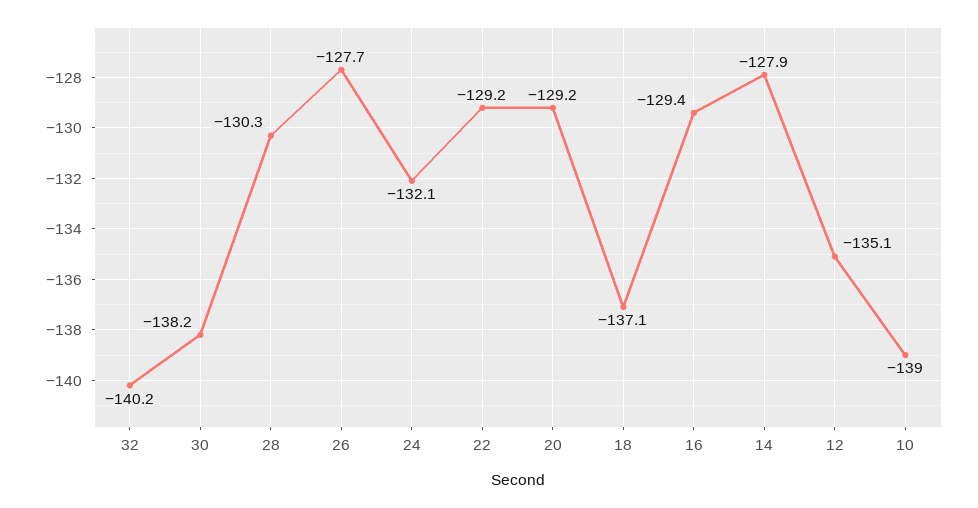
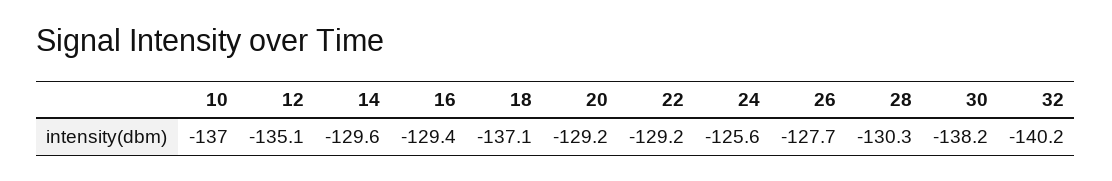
24: -132.1 -> -125.6
14: -127.9 -> -129.6
10: -139 -> -137

